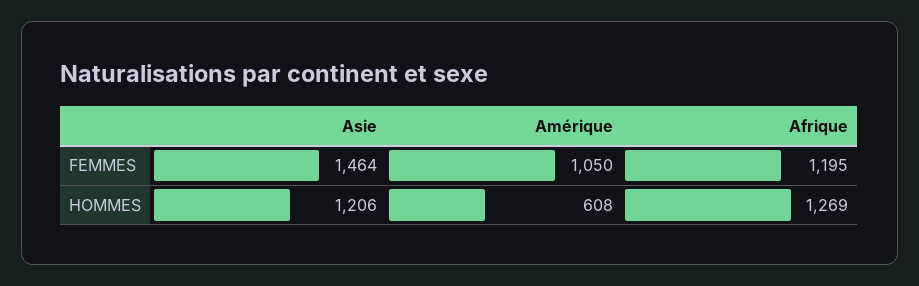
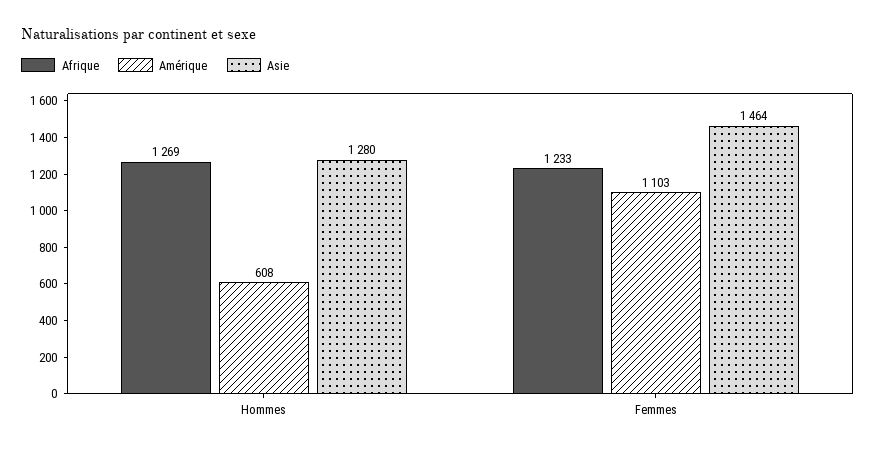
Amérique, FEMMES: 1050 -> 1103
Afrique, FEMMES: 1195 -> 1233
Asie, HOMMES: 1206 -> 1280

